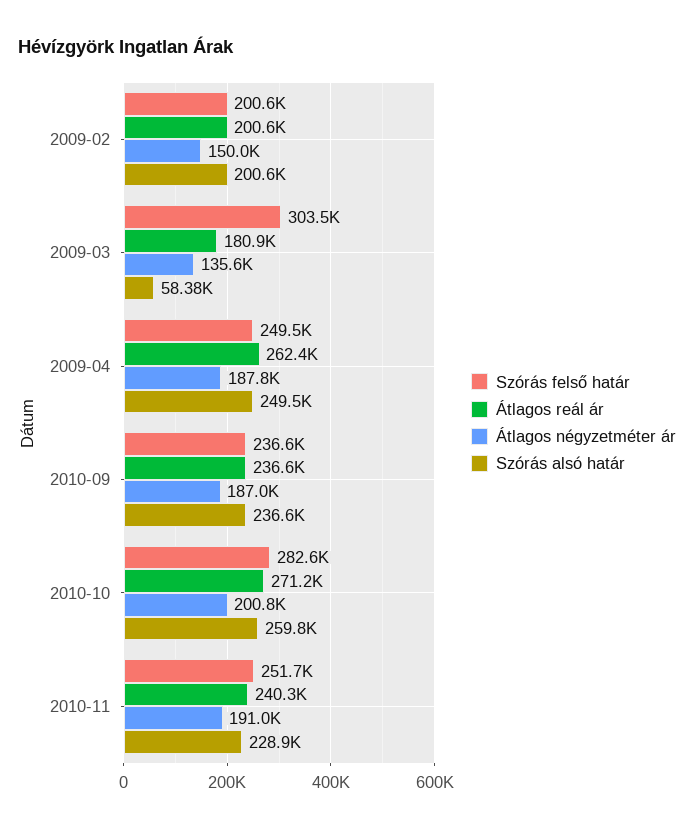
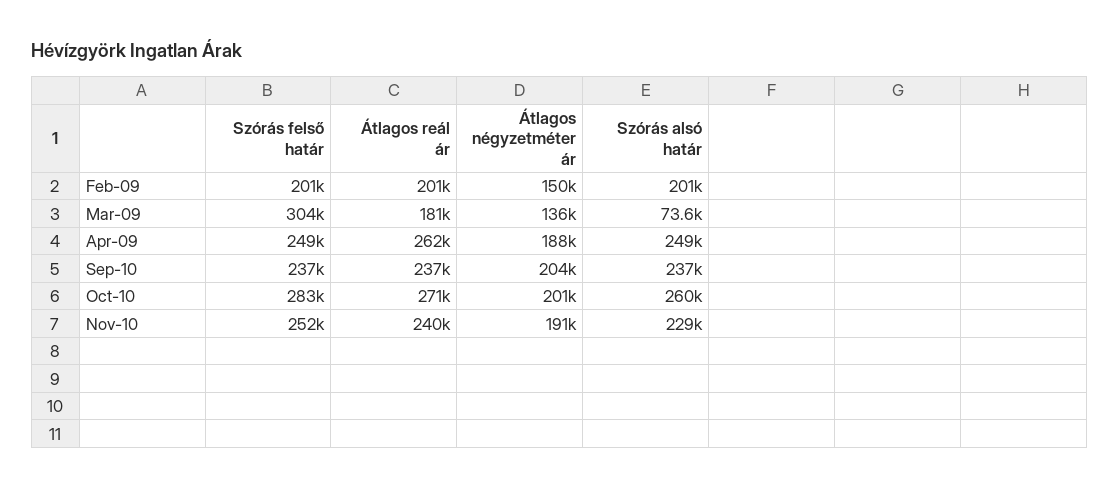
Szórás alsó határ, 2009-03: 58380 -> 73600
Átlagos négyzetméter ár, 2010-09: 187000 -> 204000

